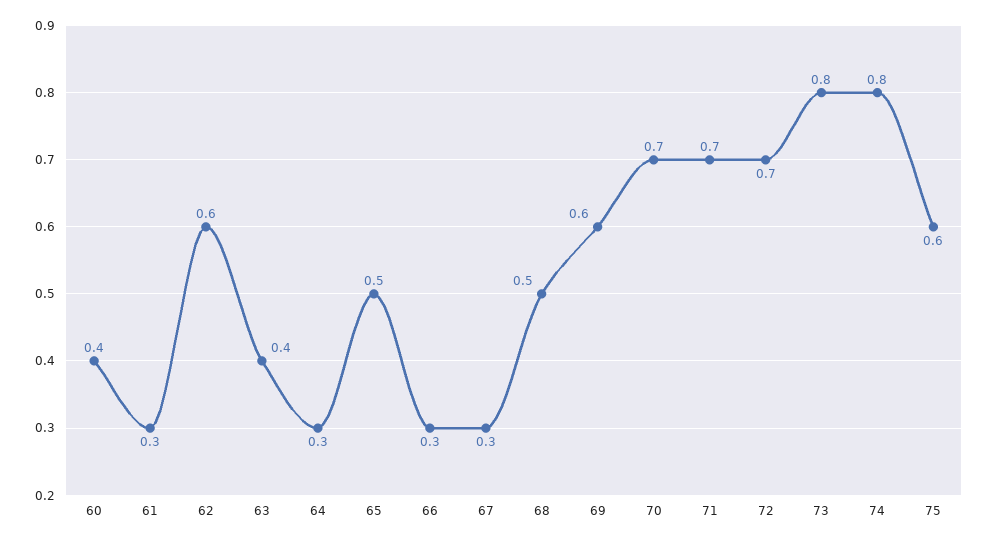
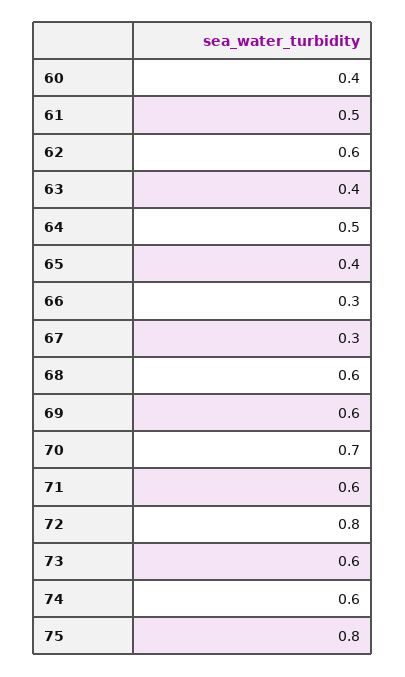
61: 0.3 -> 0.5
64: 0.3 -> 0.5
65: 0.5 -> 0.4
68: 0.5 -> 0.6
71: 0.7 -> 0.6
72: 0.7 -> 0.8
73: 0.8 -> 0.6
74: 0.8 -> 0.6
75: 0.6 -> 0.8

